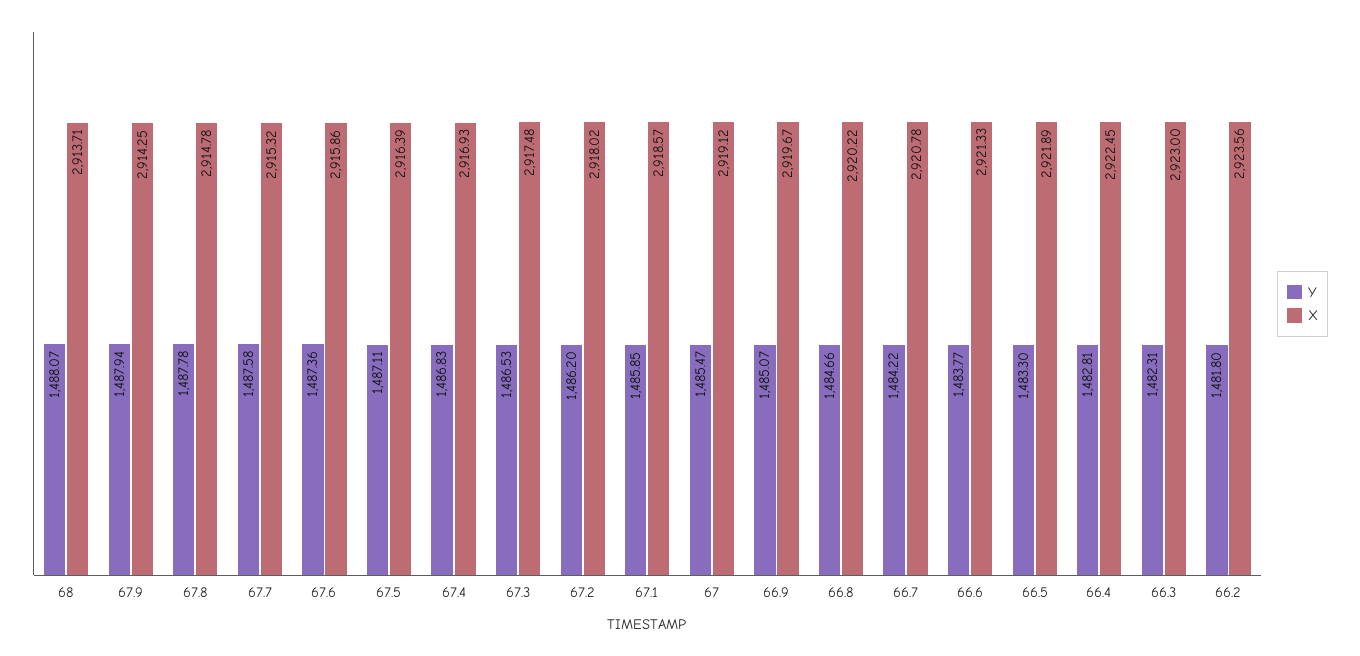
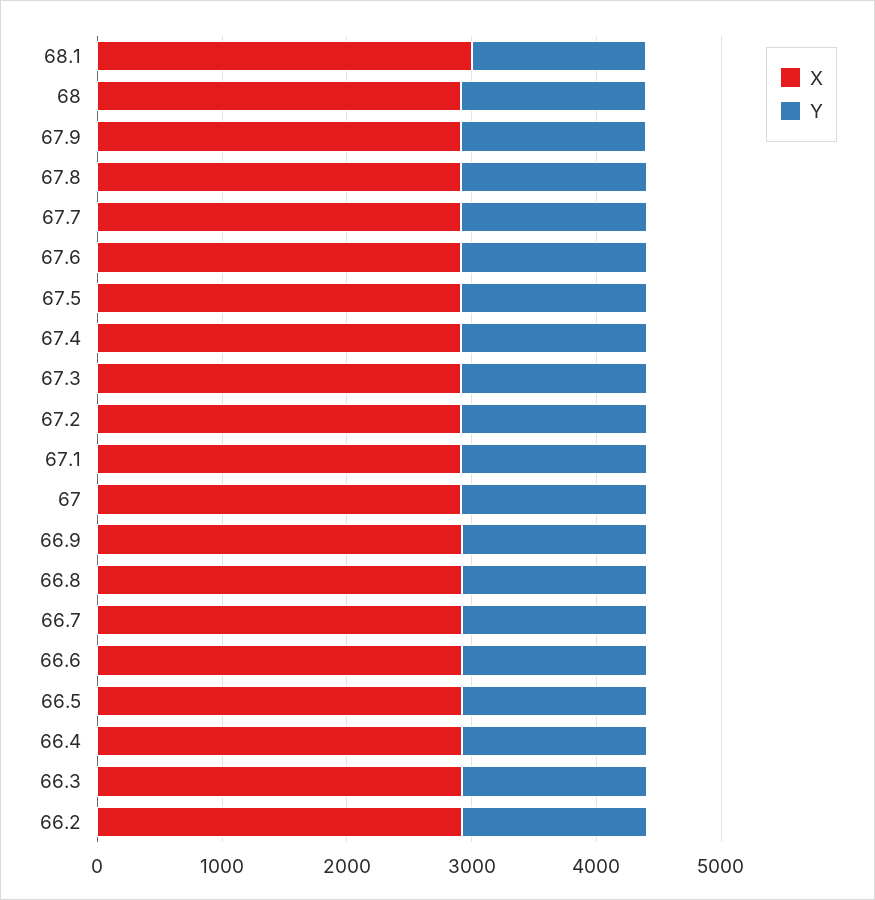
X, 68.1: none -> 3000
Y, 68.1: none -> 1400

